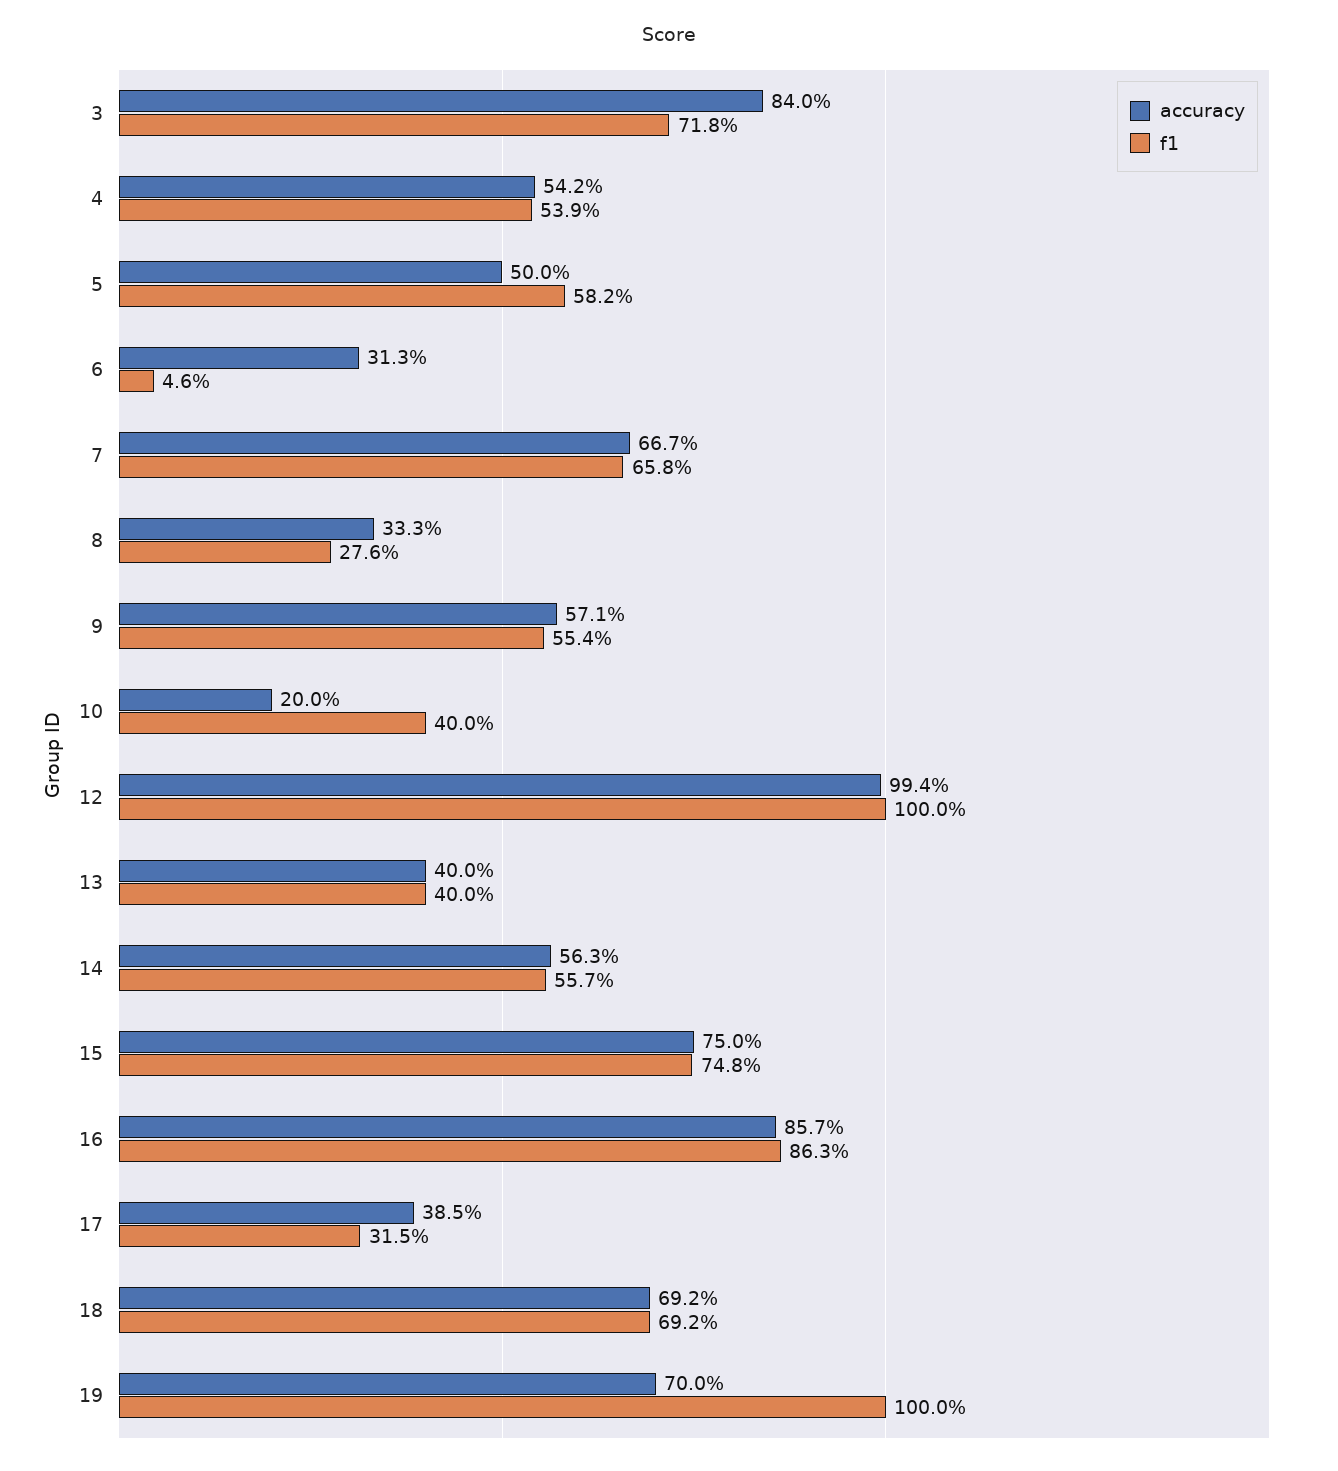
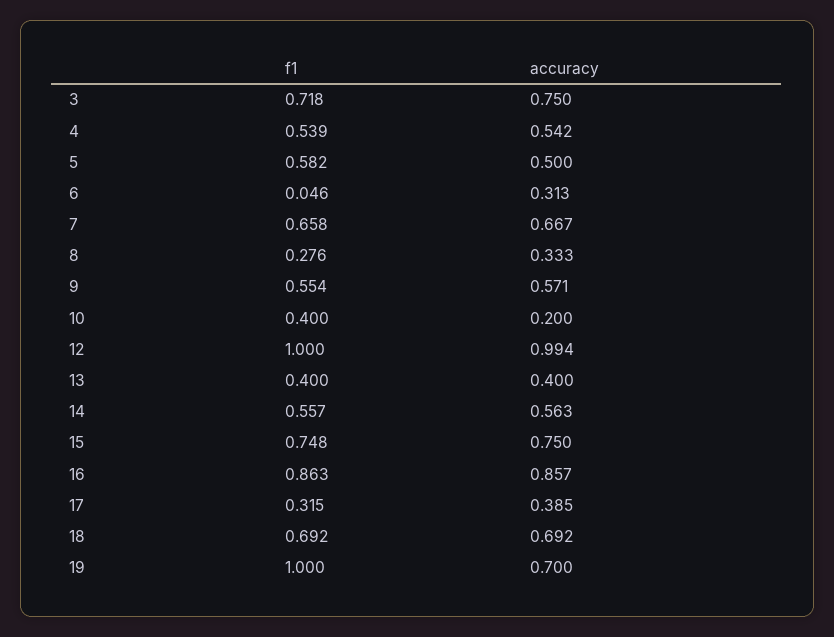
accuracy, 3: 0.84 -> 0.75

